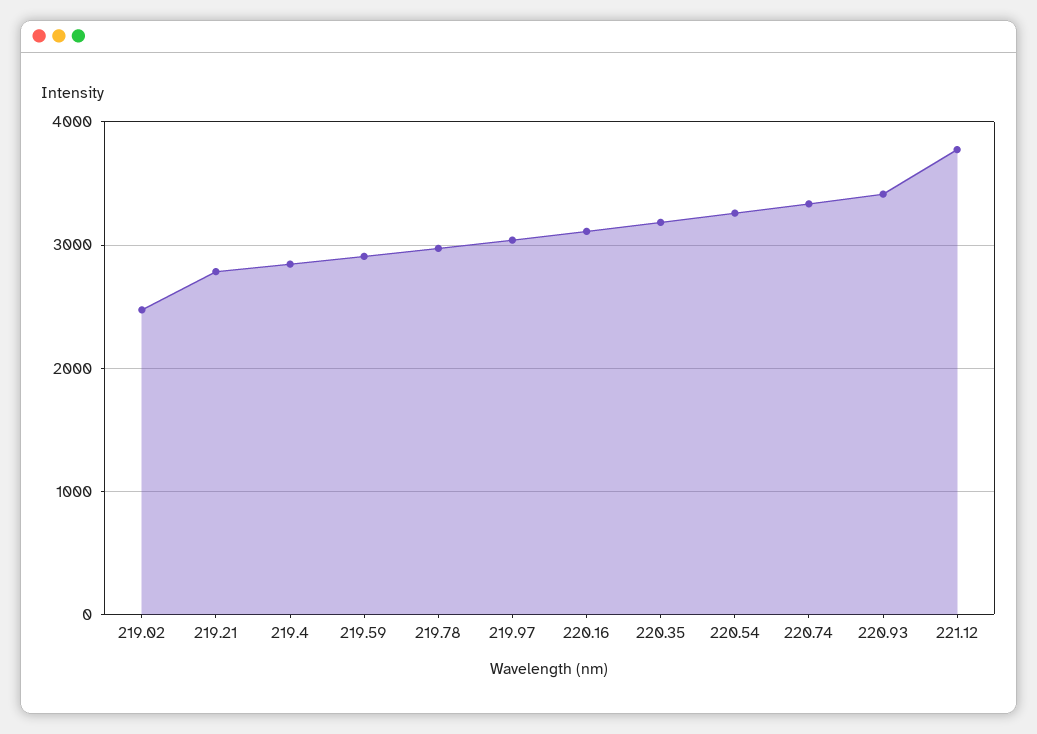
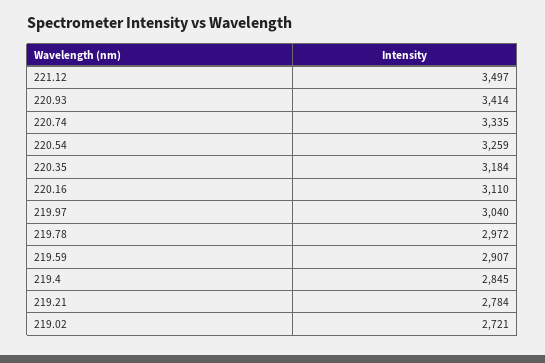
219.02: 2500 -> 2721
221.12: 3800 -> 3497

